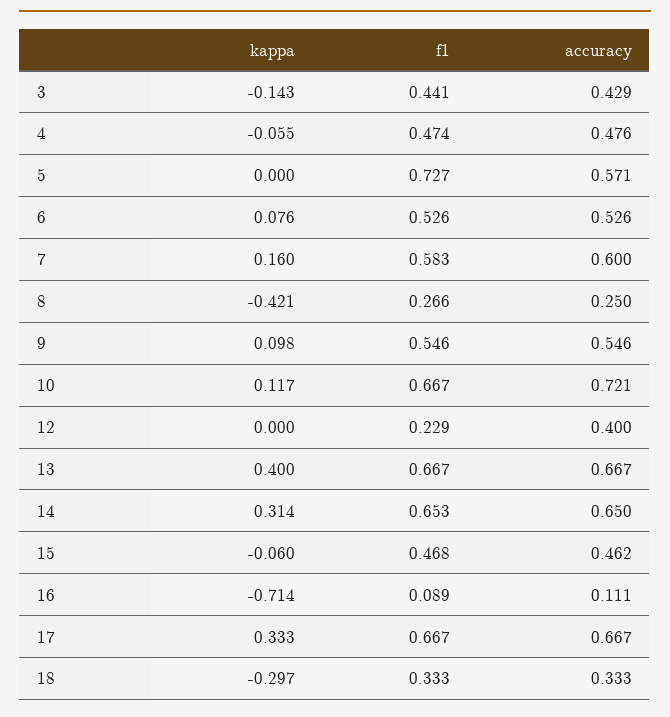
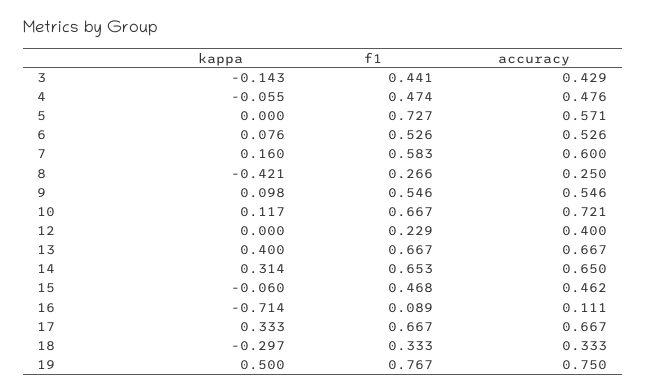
kappa, 19: none -> 0.5
f1, 19: none -> 0.767
accuracy, 19: none -> 0.75

